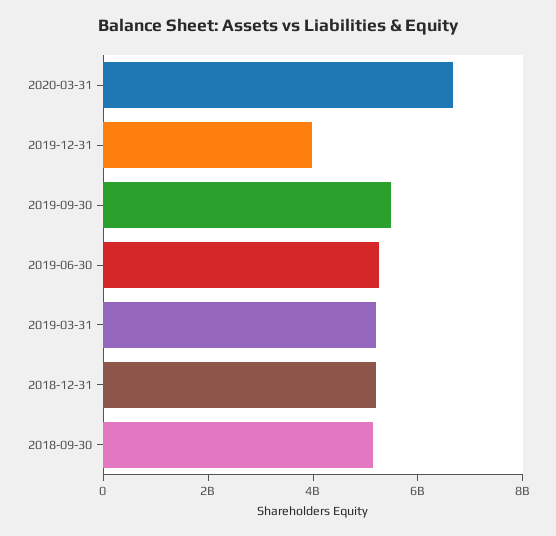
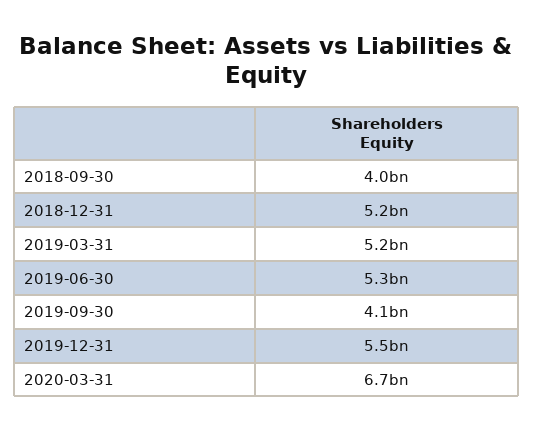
2019-12-31: 4000000000 -> 5500000000
2019-09-30: 5500000000 -> 4100000000
2018-09-30: 5000000000 -> 4000000000

